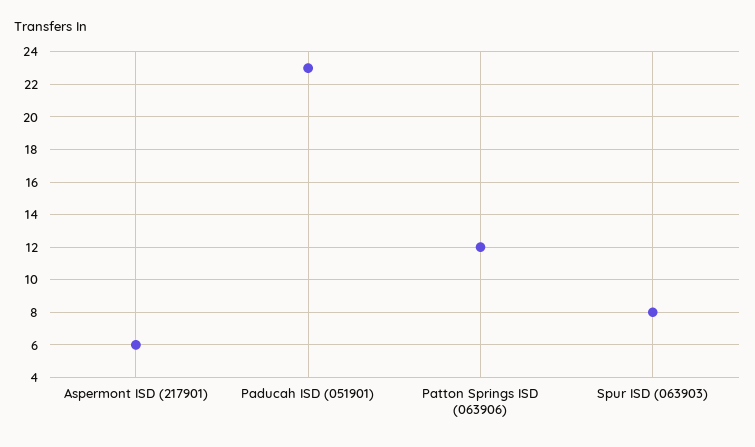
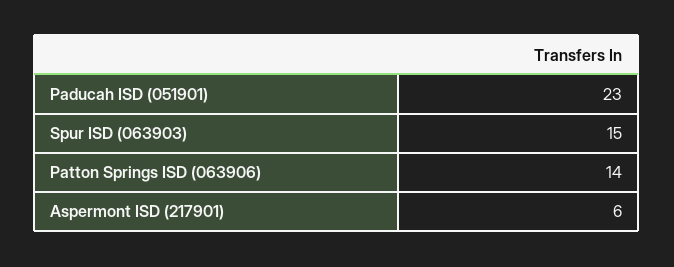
Patton Springs ISD (063906): 12 -> 14
Spur ISD (063903): 8 -> 15

